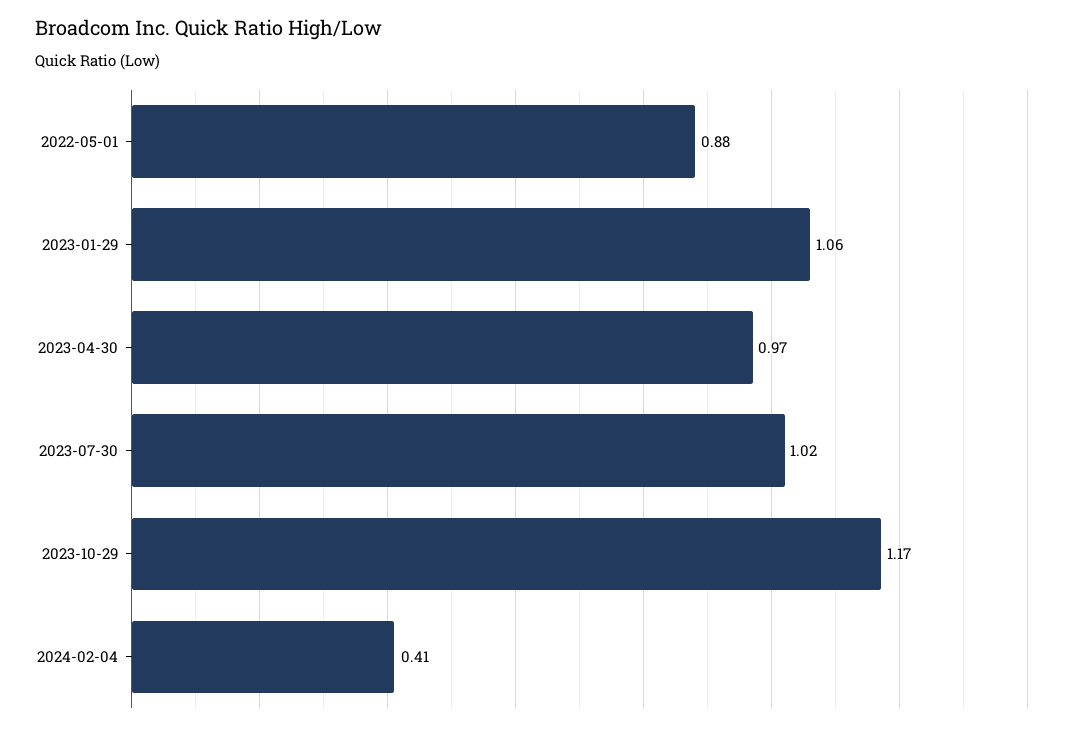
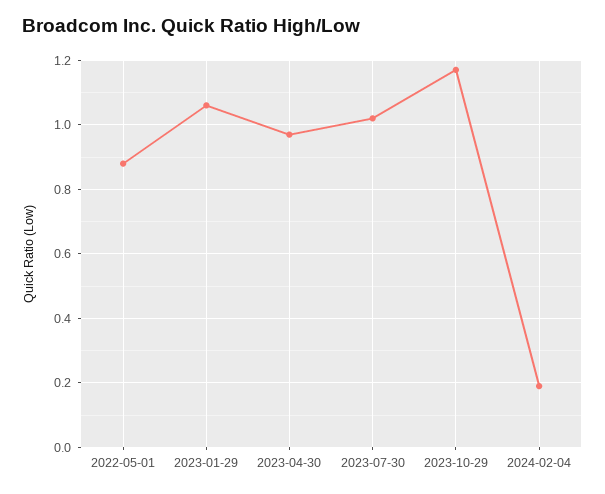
2024-02-04: 0.41 -> 0.2

